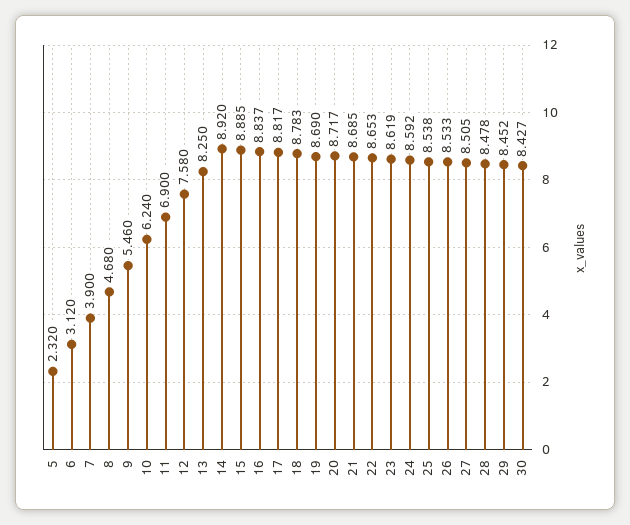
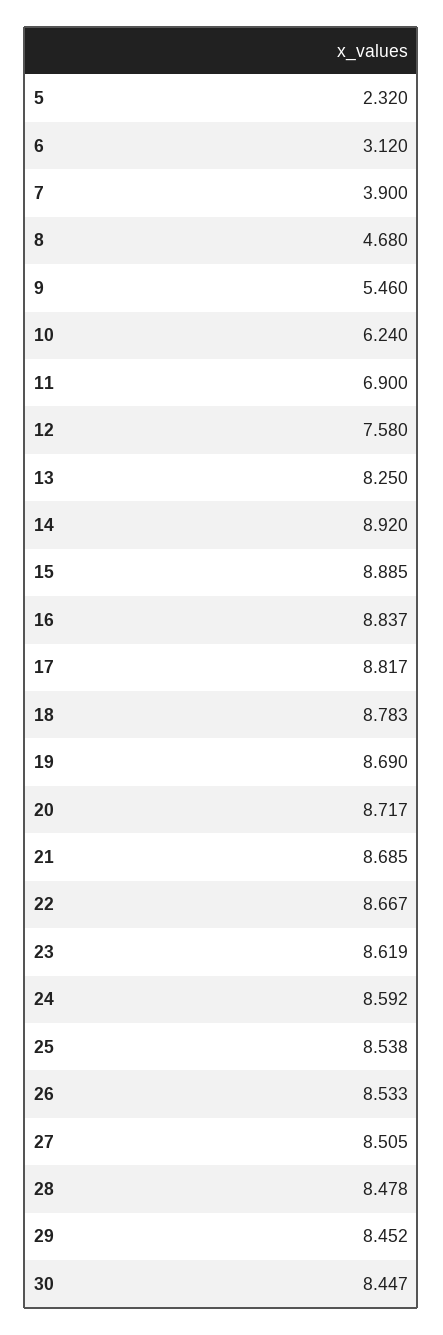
22: 8.653 -> 8.667
30: 8.427 -> 8.447

